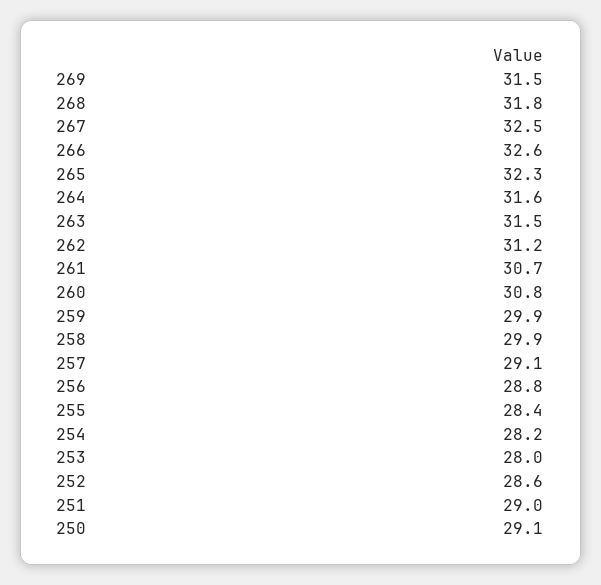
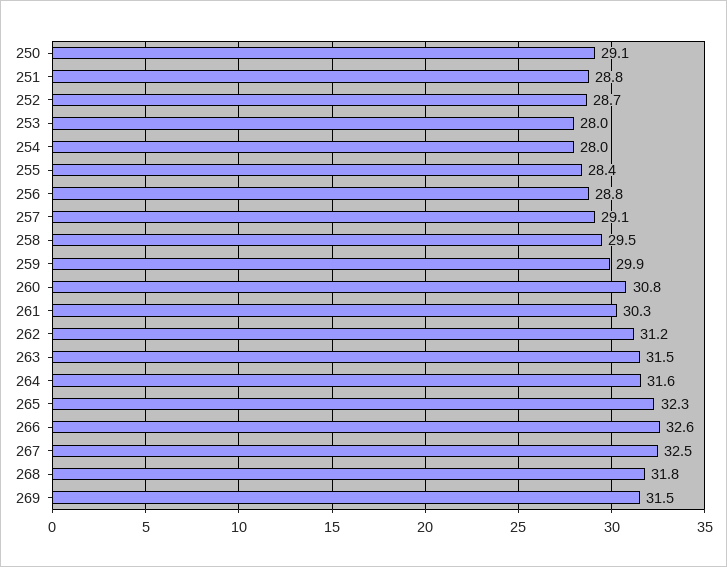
261: 30.7 -> 30.3
258: 29.9 -> 29.5
254: 28.2 -> 28
252: 28.6 -> 28.7
251: 29 -> 28.8

